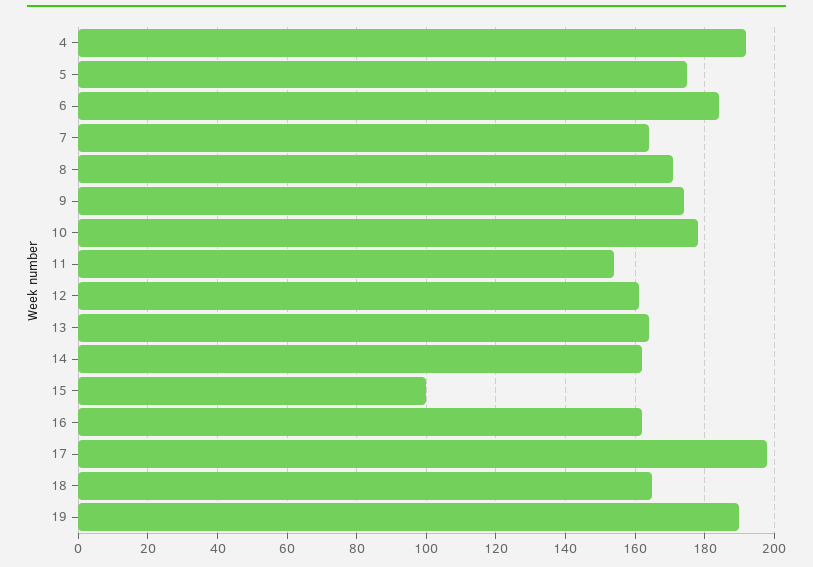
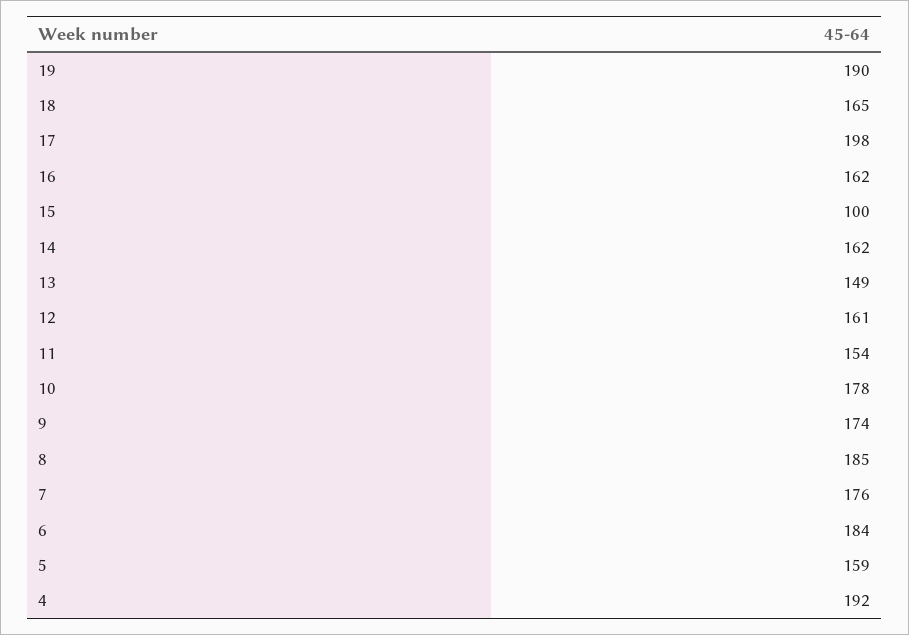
5: 175 -> 159
7: 165 -> 176
8: 170 -> 185
13: 165 -> 149

